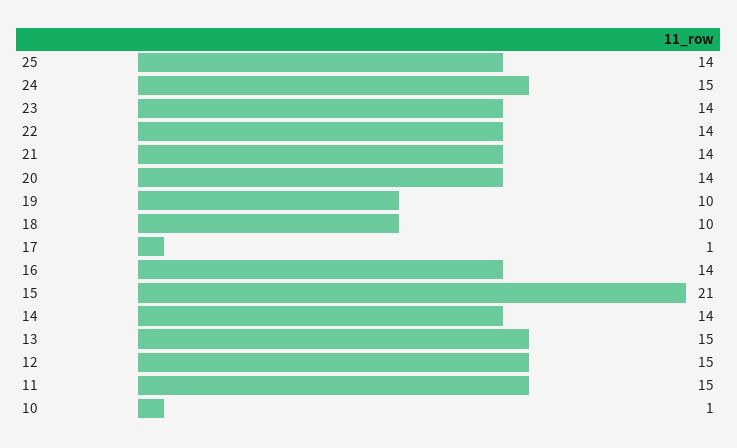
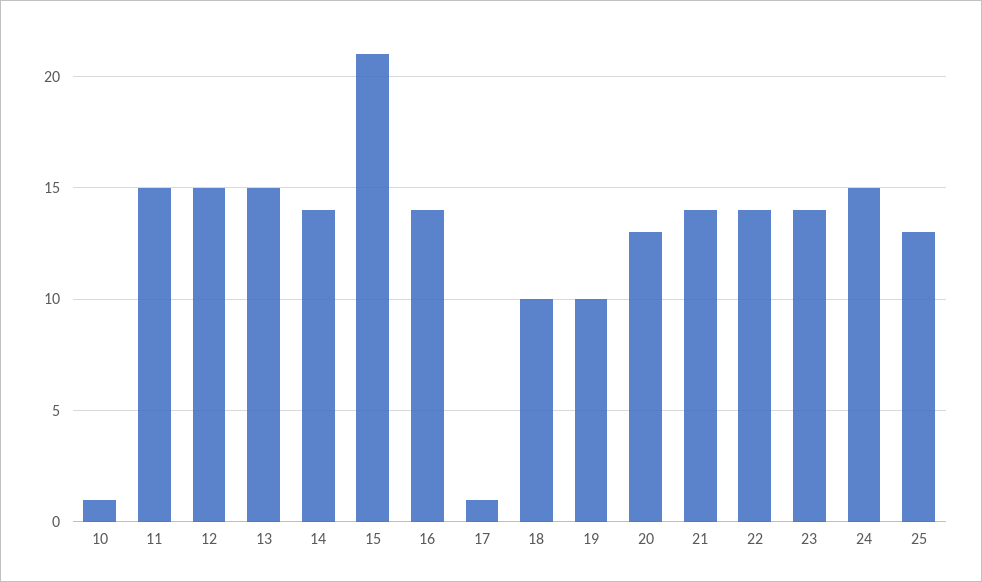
25: 14 -> 13
20: 14 -> 13

